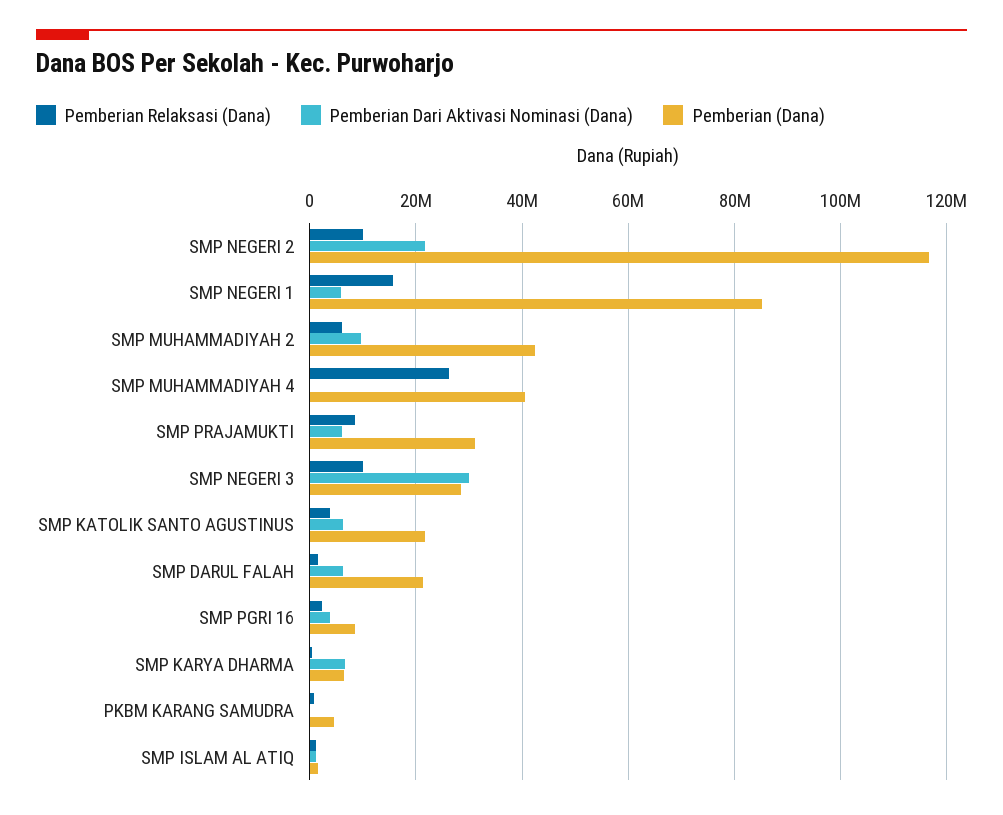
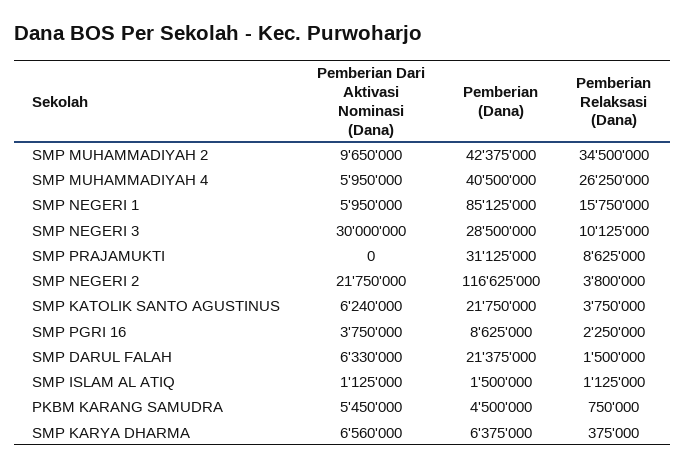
Pemberian Relaksasi (Dana), SMP NEGERI 2: 10000000 -> 3800000
Pemberian Relaksasi (Dana), SMP MUHAMMADIYAH 2: 6000000 -> 34500000
Pemberian Dari Aktivasi Nominasi (Dana), SMP MUHAMMADIYAH 4: 0 -> 5950000
Pemberian Dari Aktivasi Nominasi (Dana), SMP PRAJAMUKTI: 6000000 -> 0
Pemberian Dari Aktivasi Nominasi (Dana), PKBM KARANG SAMUDRA: 0 -> 5450000

